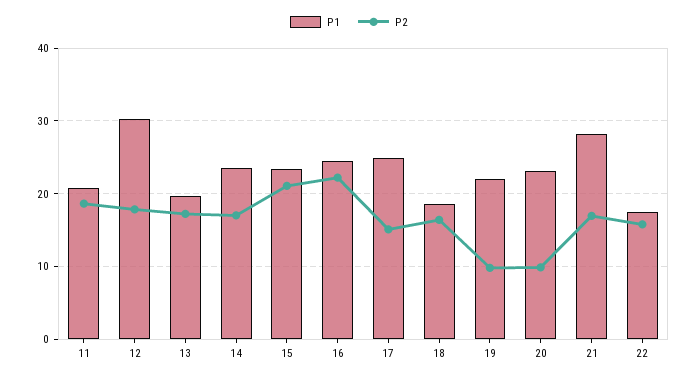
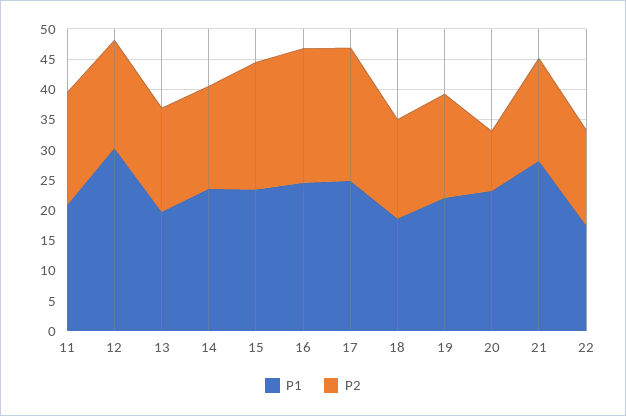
P2, 17: 15 -> 22.5
P2, 19: 10 -> 17.5

